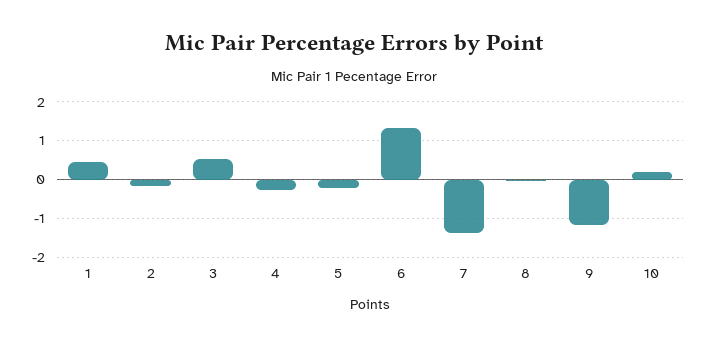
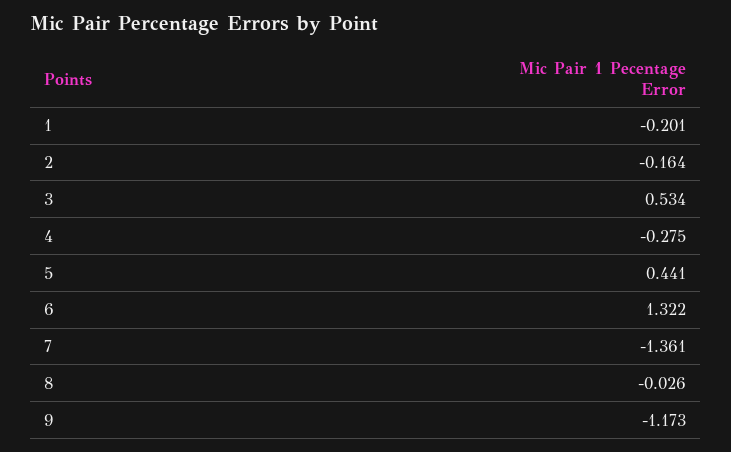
1: 0.4 -> -0.201
5: -0.2 -> 0.441
10: 0.2 -> none

